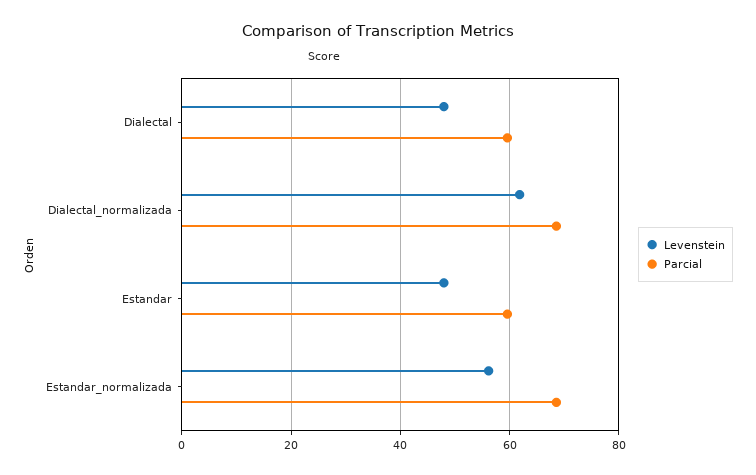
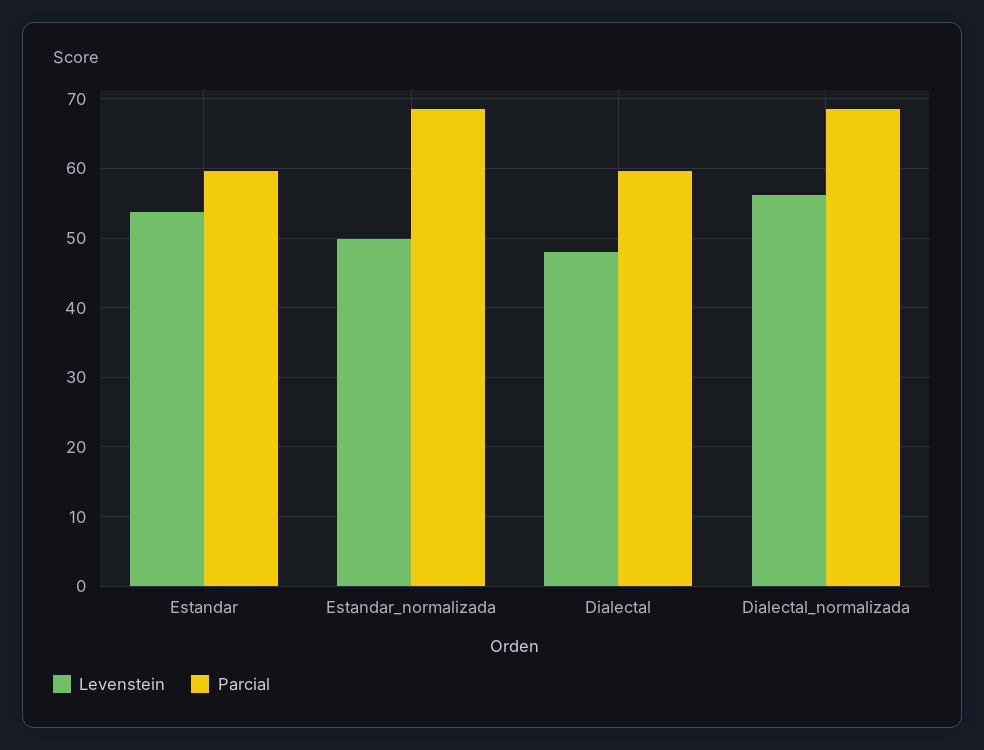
Levenstein, Dialectal_normalizada: 62 -> 56
Levenstein, Estandar: 48 -> 54
Levenstein, Estandar_normalizada: 56 -> 50

